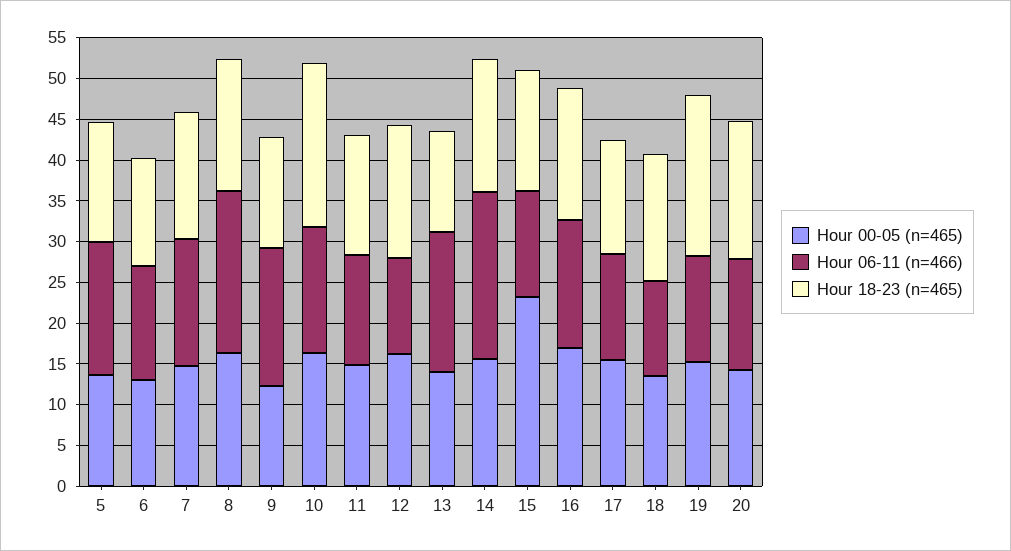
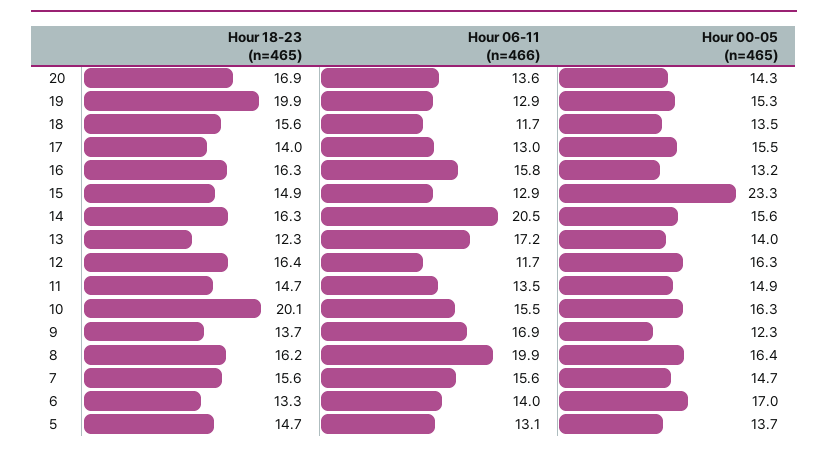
Hour 06-11 (n=466), 5: 16 -> 13.1
Hour 00-05 (n=465), 6: 13 -> 17
Hour 00-05 (n=465), 16: 17 -> 13.2

